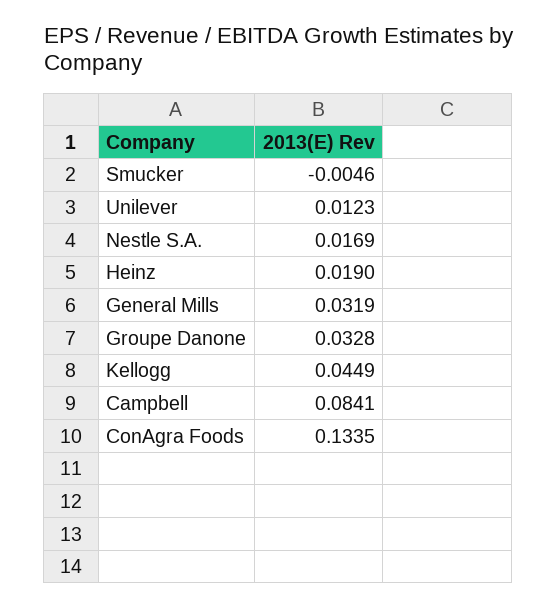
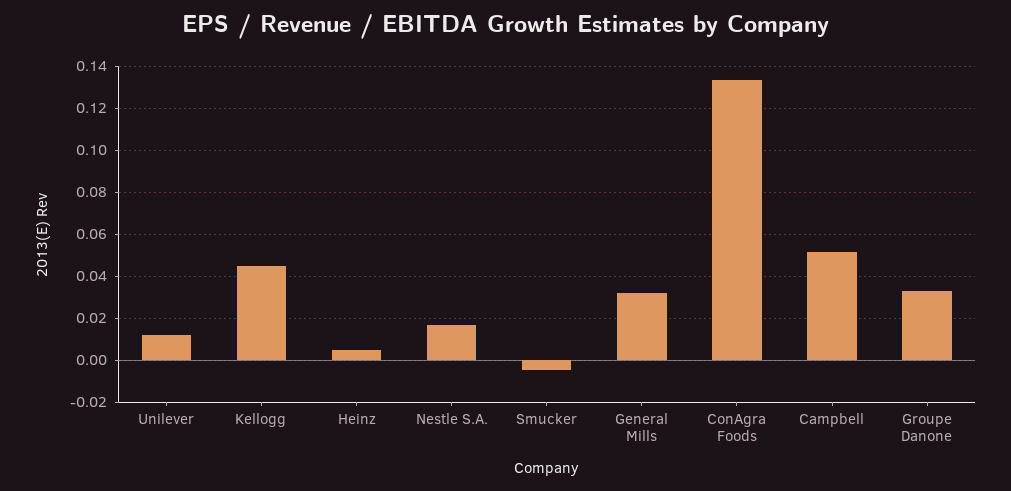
Heinz: 0.019 -> 0.005
Campbell: 0.0841 -> 0.05

